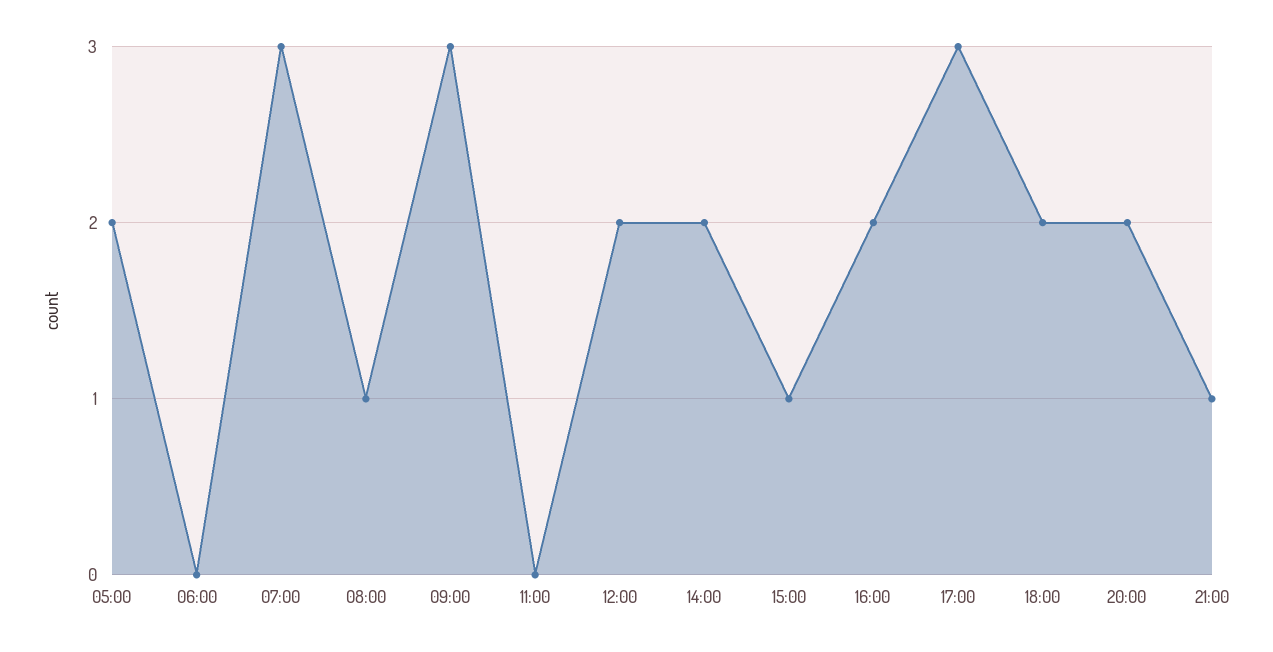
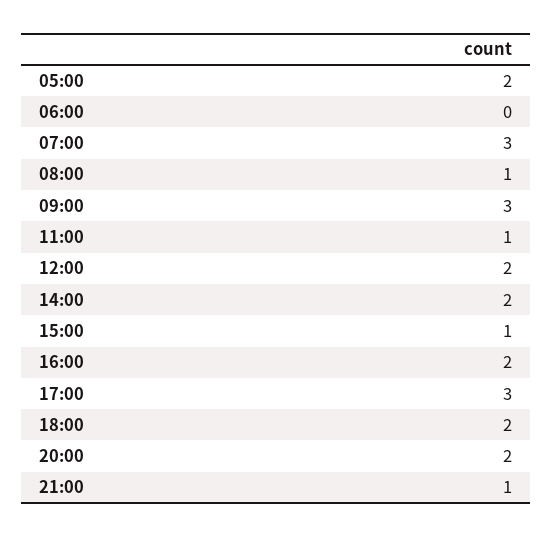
11:00: 0 -> 1

